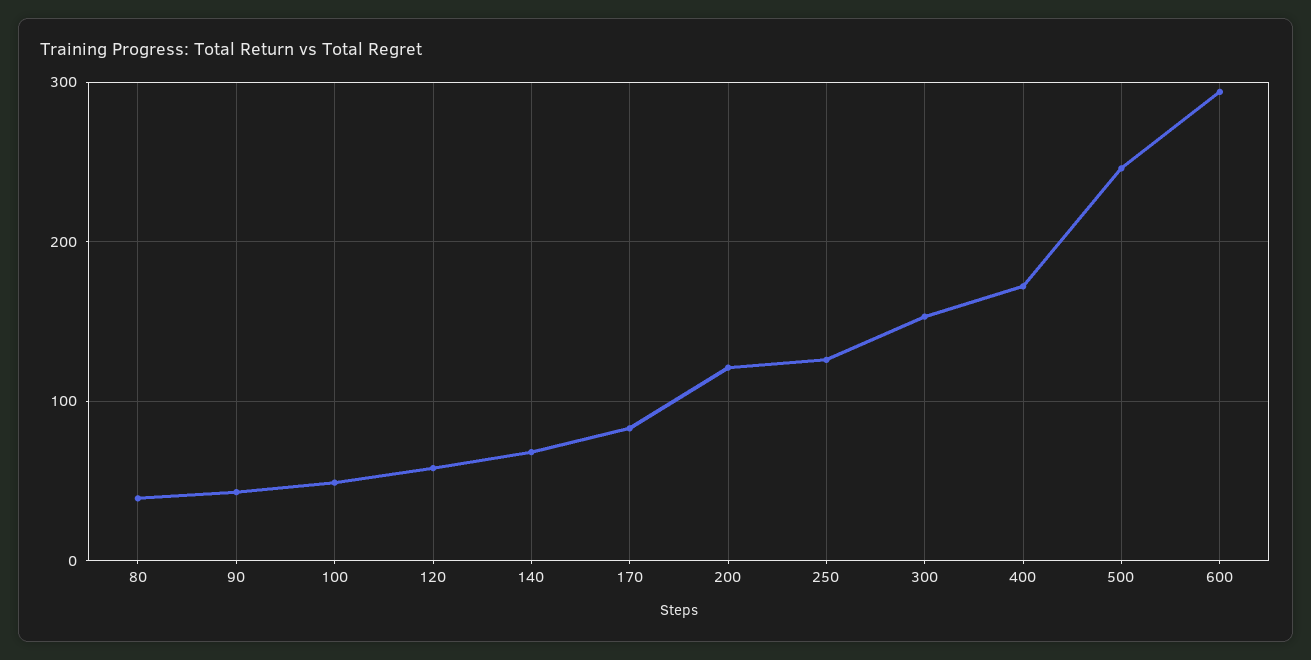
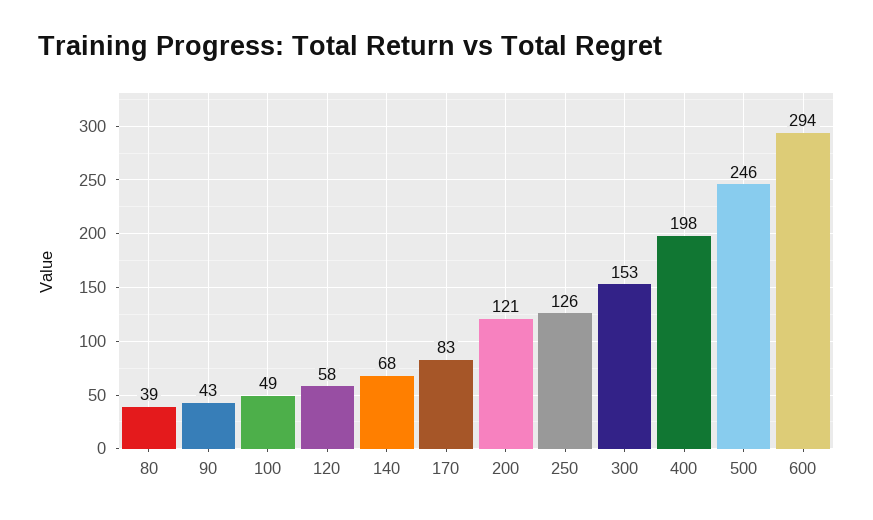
400: 170 -> 198

